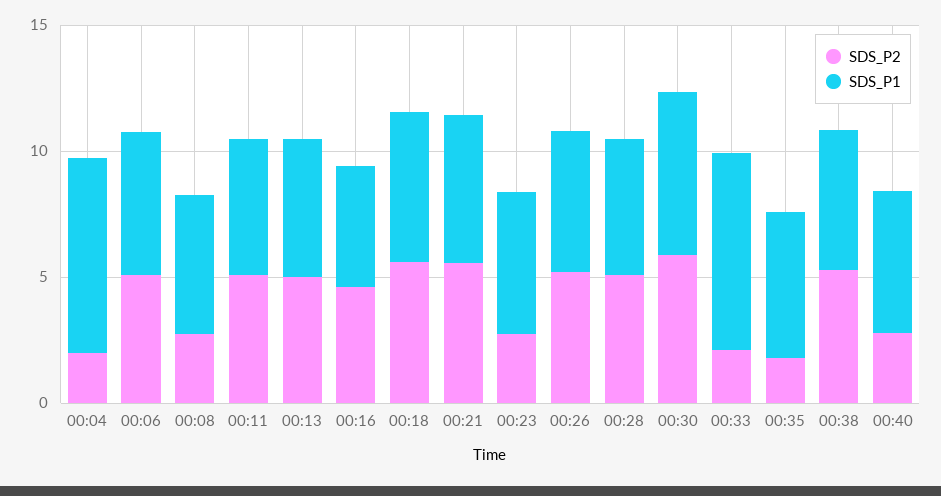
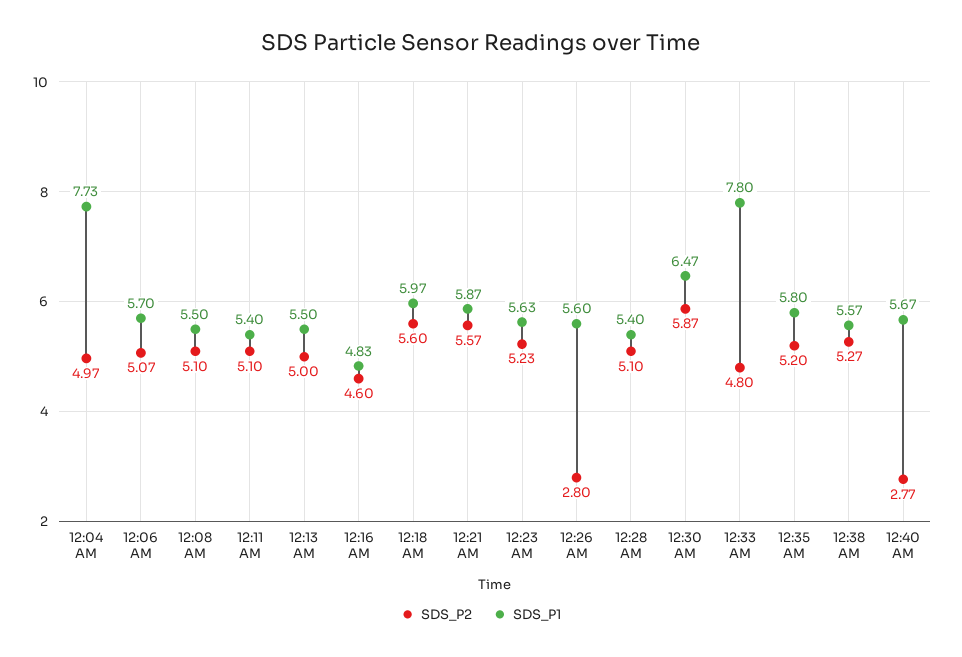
SDS_P2, 00:04: 2 -> 4.97
SDS_P2, 00:08: 3 -> 5.1
SDS_P2, 00:23: 3 -> 5.23
SDS_P2, 00:26: 5 -> 2.8
SDS_P2, 00:33: 2 -> 4.8
SDS_P2, 00:35: 2 -> 5.2

